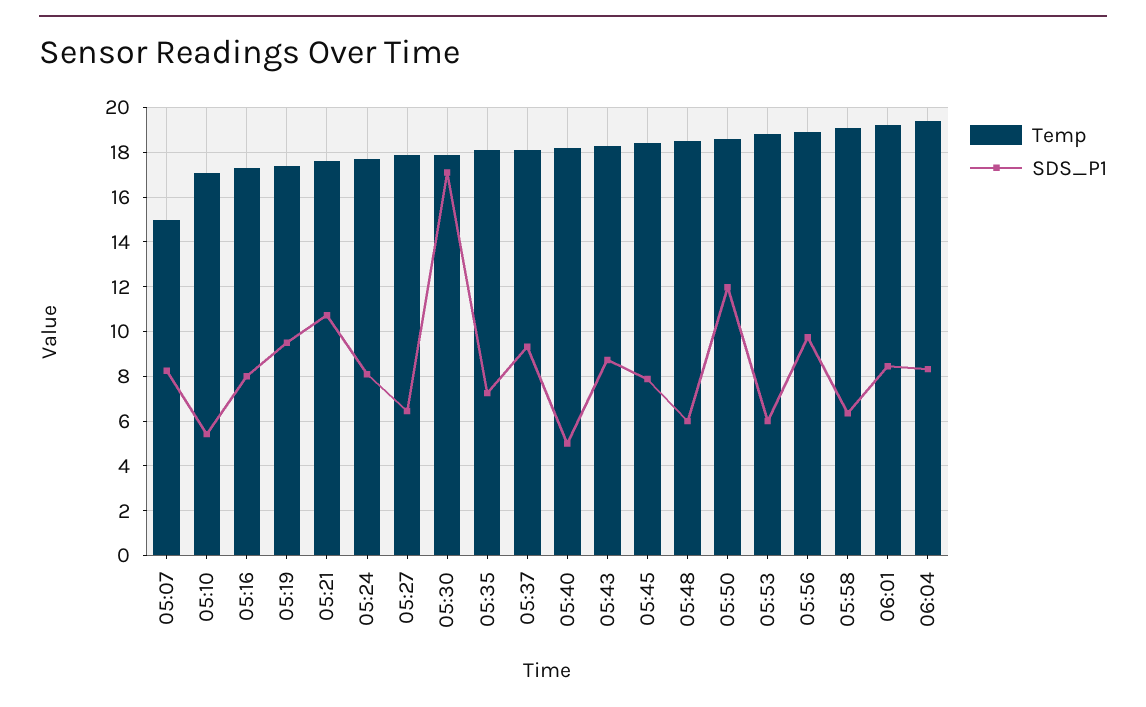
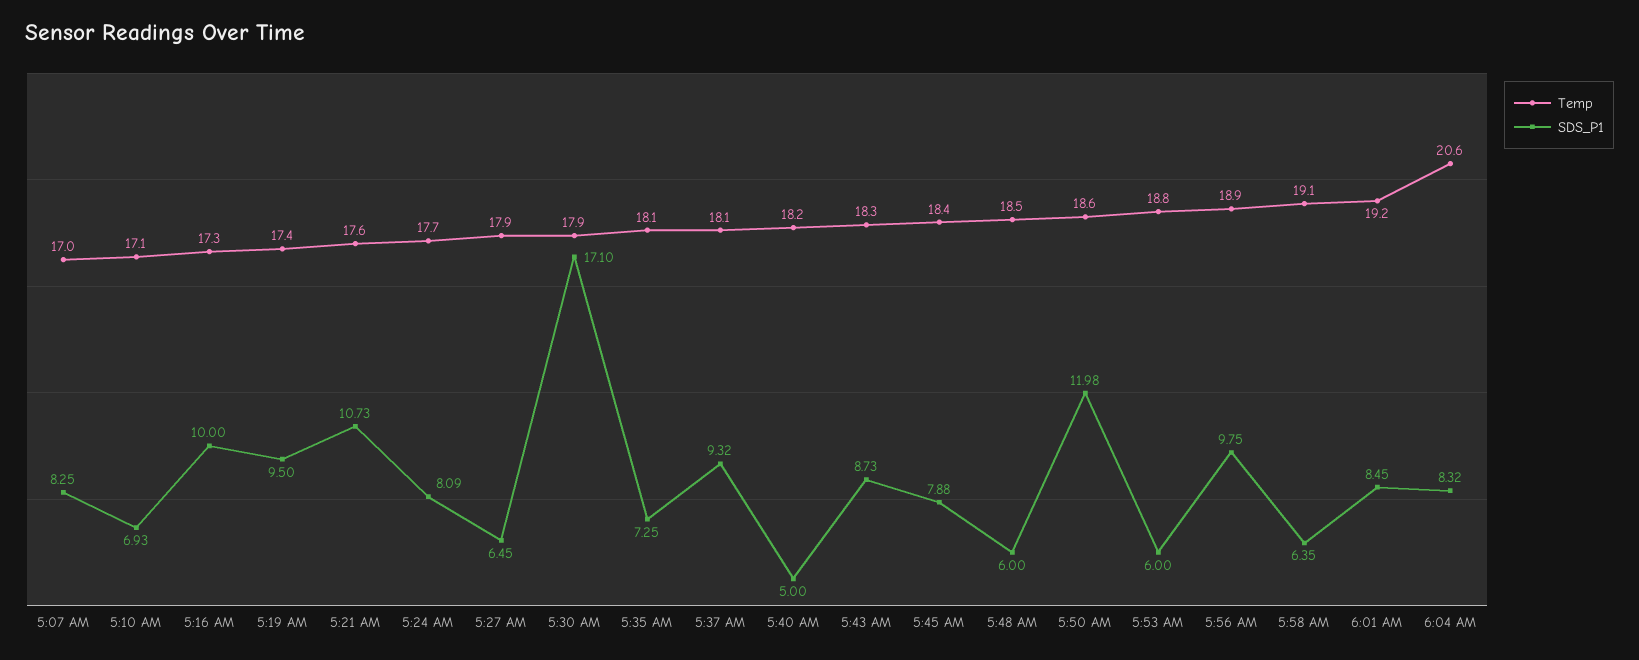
Temp, 05:07: 15 -> 17
SDS_P1, 05:10: 5.5 -> 6.93
SDS_P1, 05:16: 8 -> 10
Temp, 06:04: 19.5 -> 20.6

